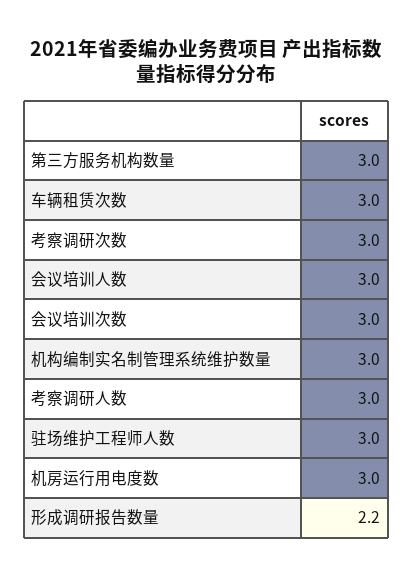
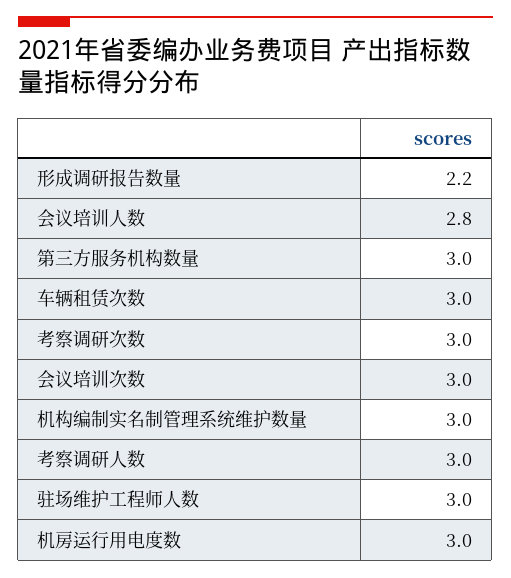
会议培训人数: 3 -> 2.8

